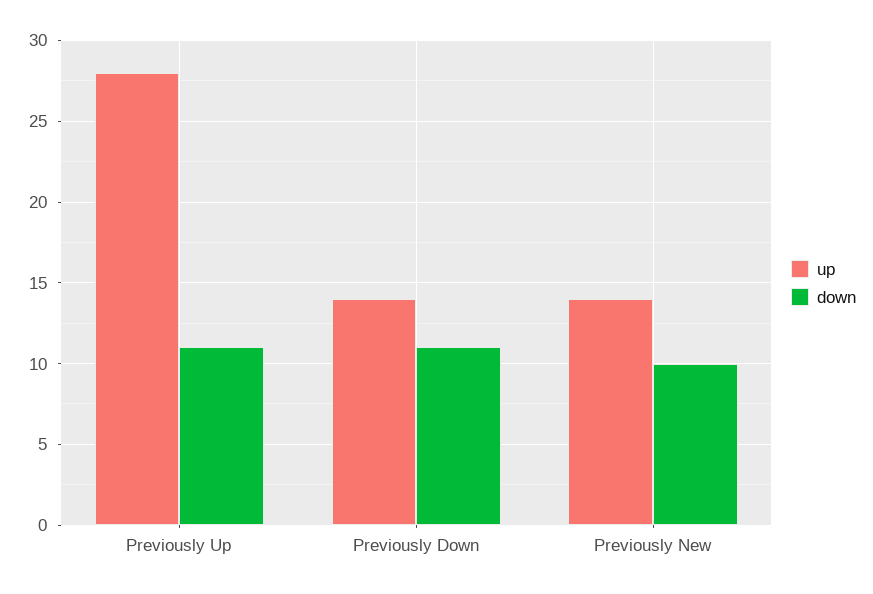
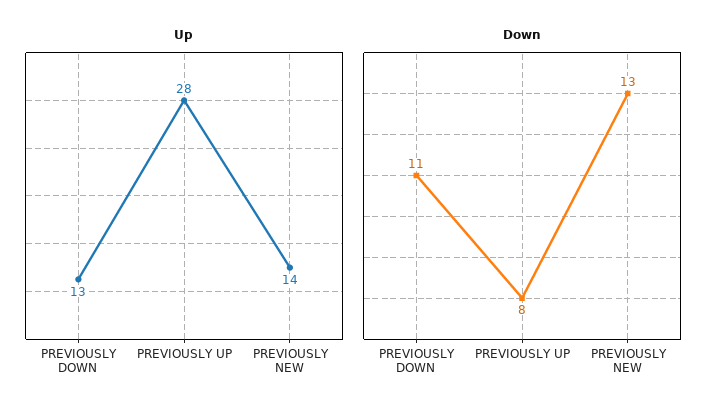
down, Previously Up: 11 -> 8
up, Previously Down: 14 -> 13
down, Previously New: 10 -> 13

